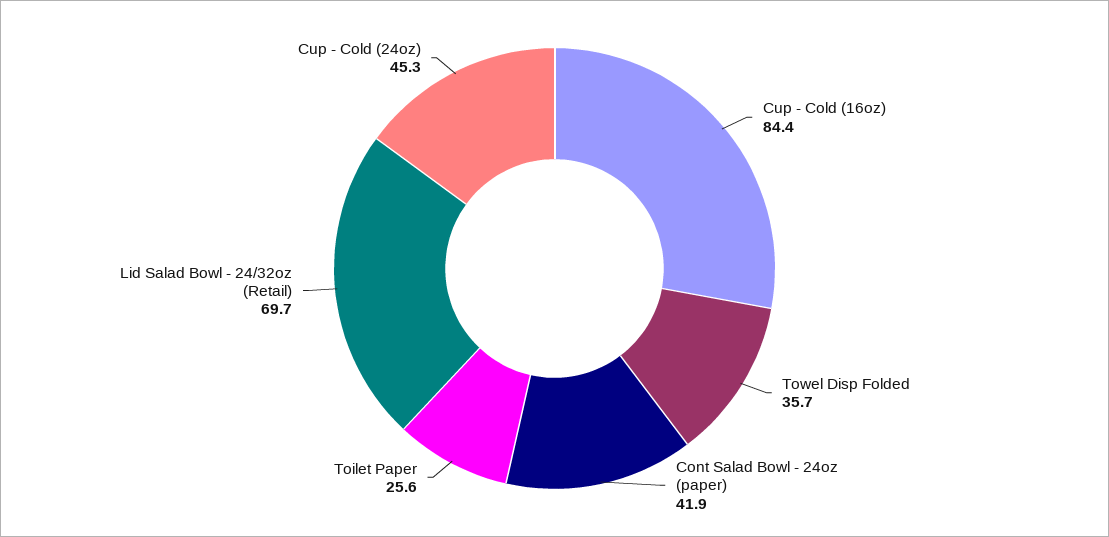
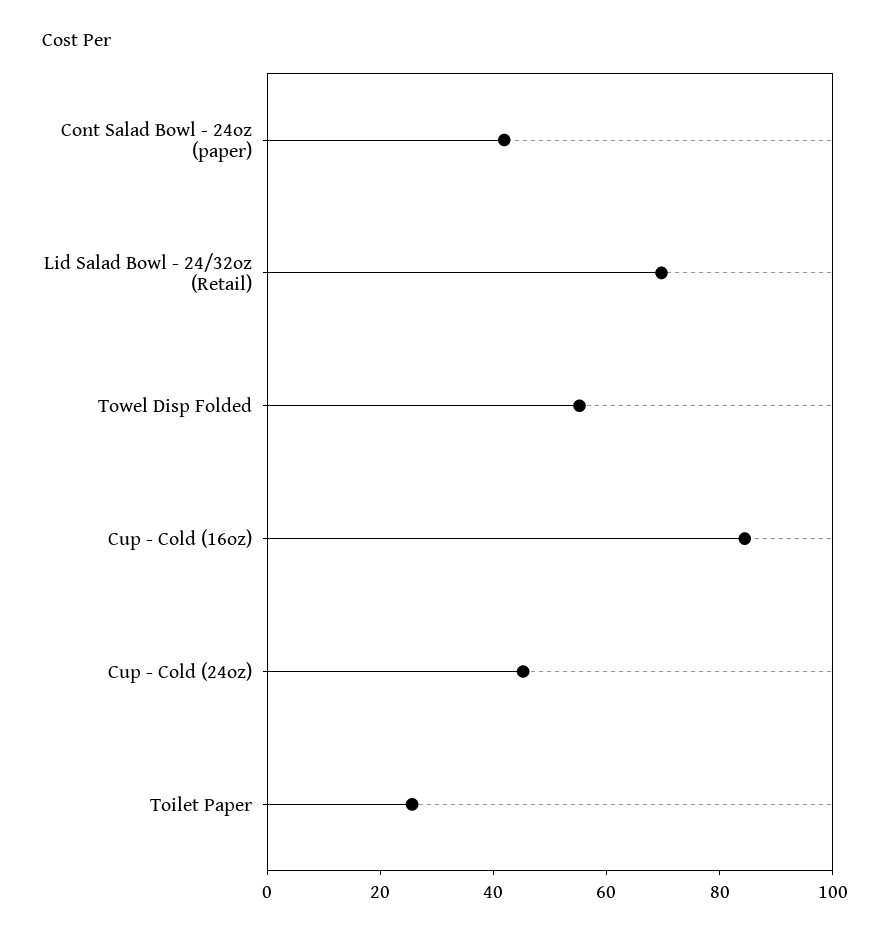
Towel Disp Folded: 35.7 -> 55

